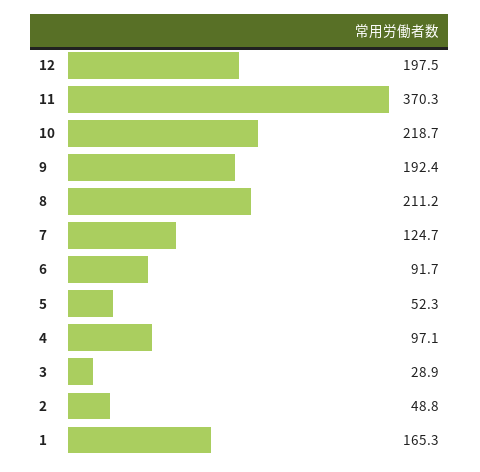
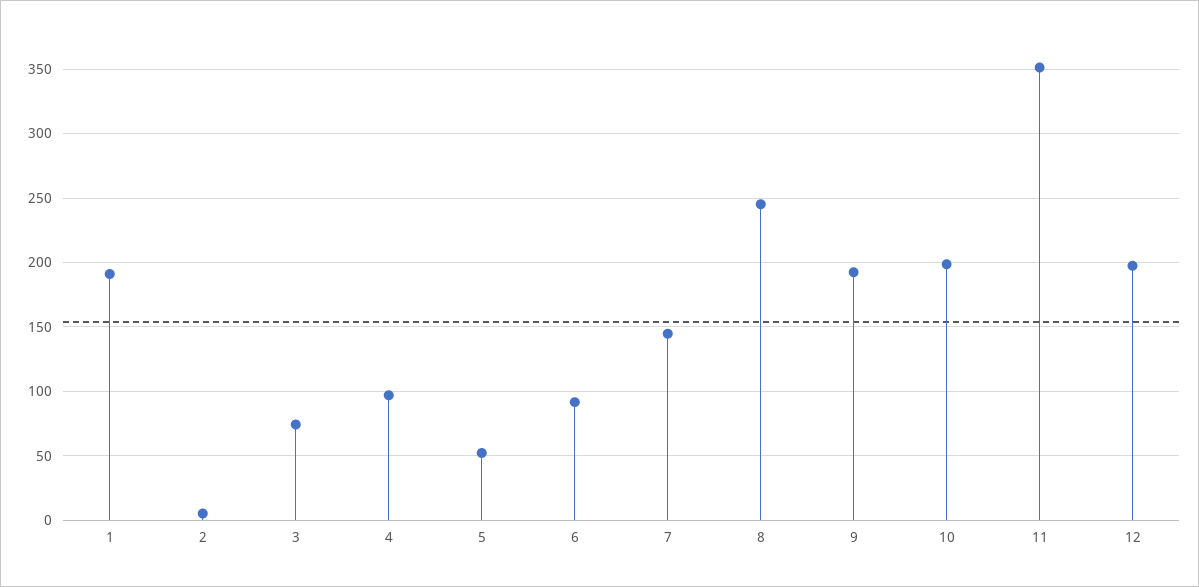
11: 370.3 -> 350
10: 218.7 -> 200
8: 211.2 -> 245
7: 124.7 -> 145
3: 28.9 -> 75
2: 48.8 -> 5
1: 165.3 -> 190

